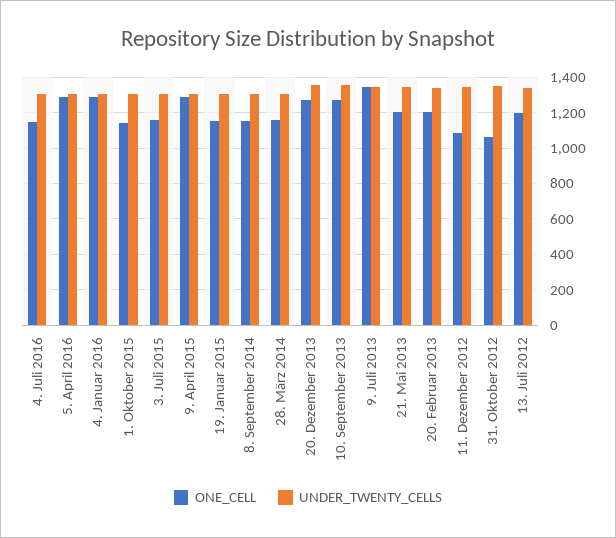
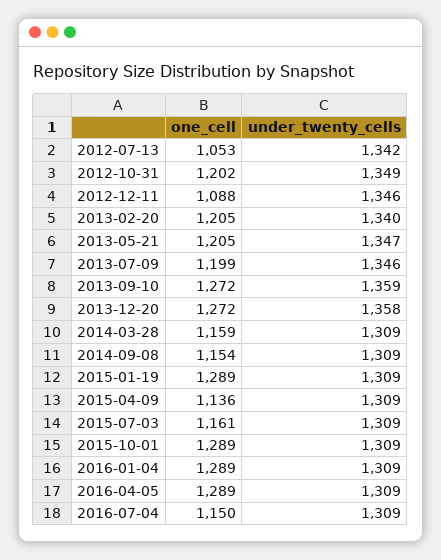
ONE_CELL, 1. Oktober 2015: 1150 -> 1289
ONE_CELL, 9. April 2015: 1300 -> 1136
ONE_CELL, 19. Januar 2015: 1150 -> 1289
ONE_CELL, 9. Juli 2013: 1350 -> 1199
ONE_CELL, 31. Oktober 2012: 1050 -> 1202
ONE_CELL, 13. Juli 2012: 1200 -> 1053

